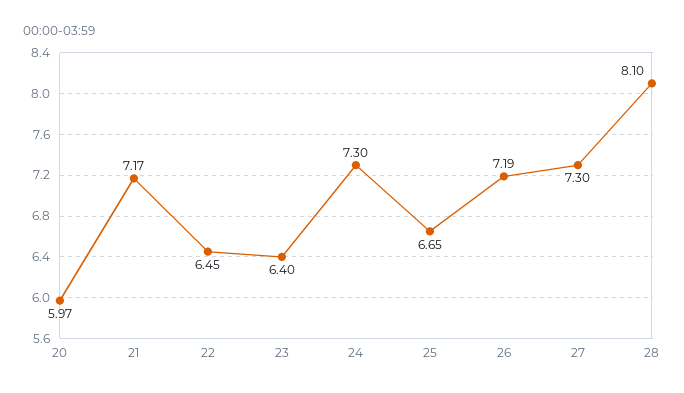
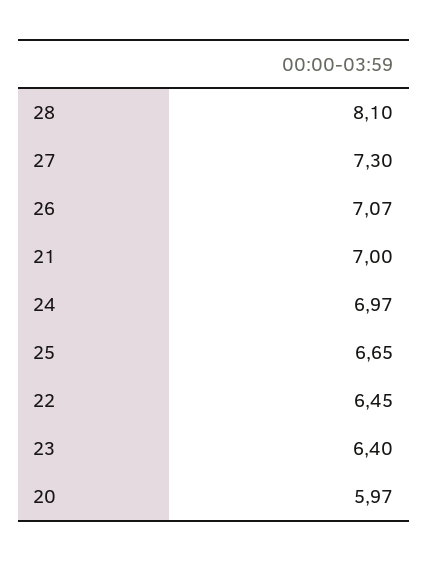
21: 7.17 -> 7
24: 7.3 -> 6.97
26: 7.19 -> 7.07

